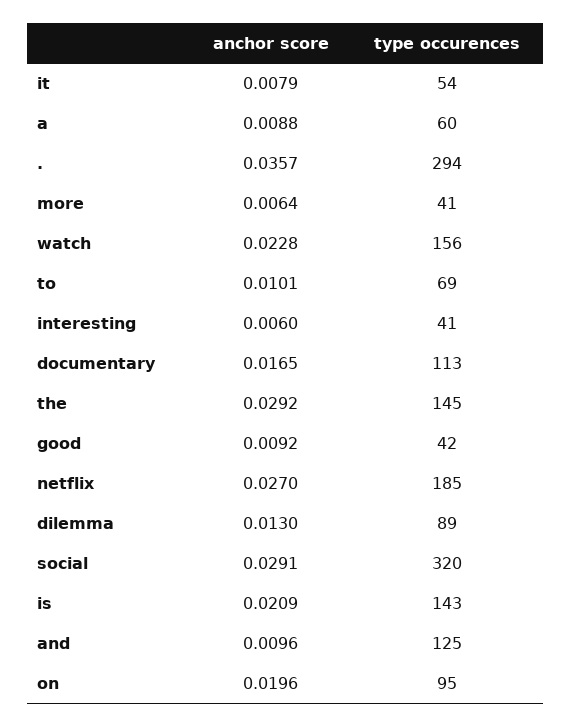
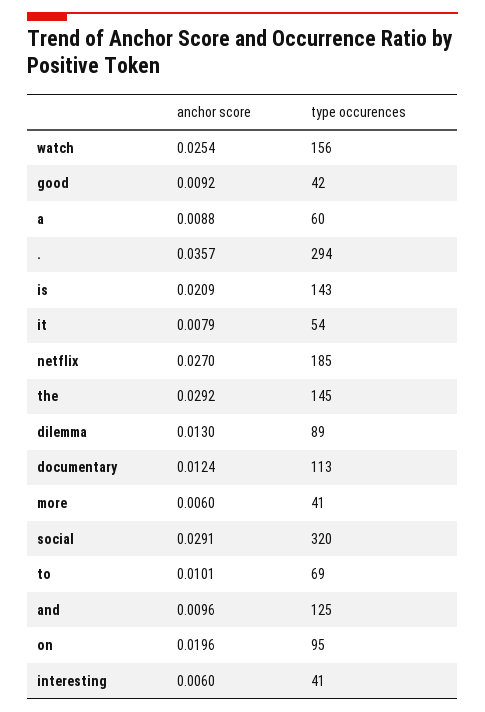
anchor score, more: 0.0064 -> 0.006
anchor score, watch: 0.0228 -> 0.0254
anchor score, documentary: 0.0165 -> 0.0124

